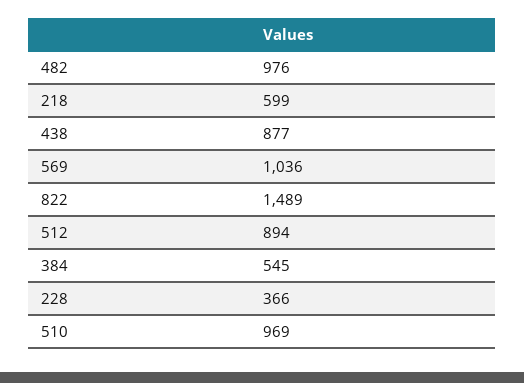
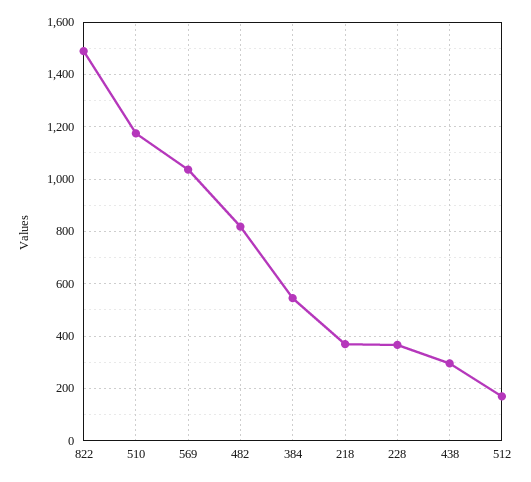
482: 976 -> 825
218: 599 -> 375
438: 877 -> 300
512: 894 -> 175
510: 969 -> 1175

